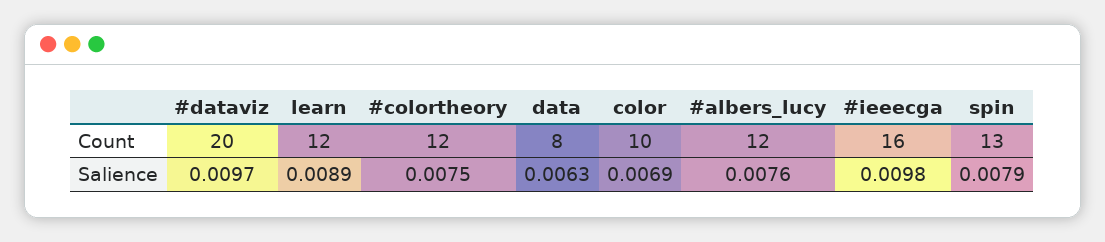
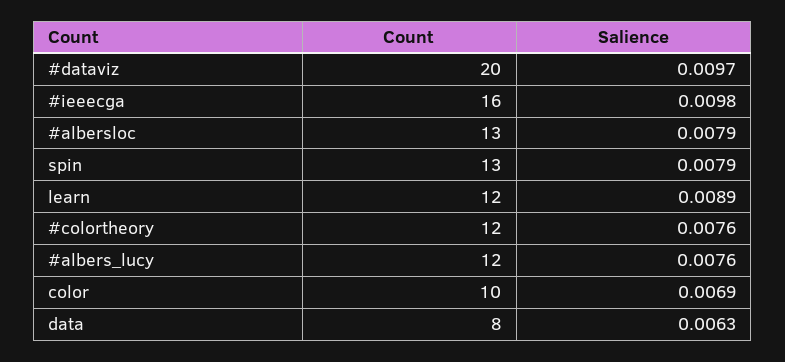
#colortheory, Salience: 0.0075 -> 0.0076
#albersloc, Count: none -> 13
#albersloc, Salience: none -> 0.0079

